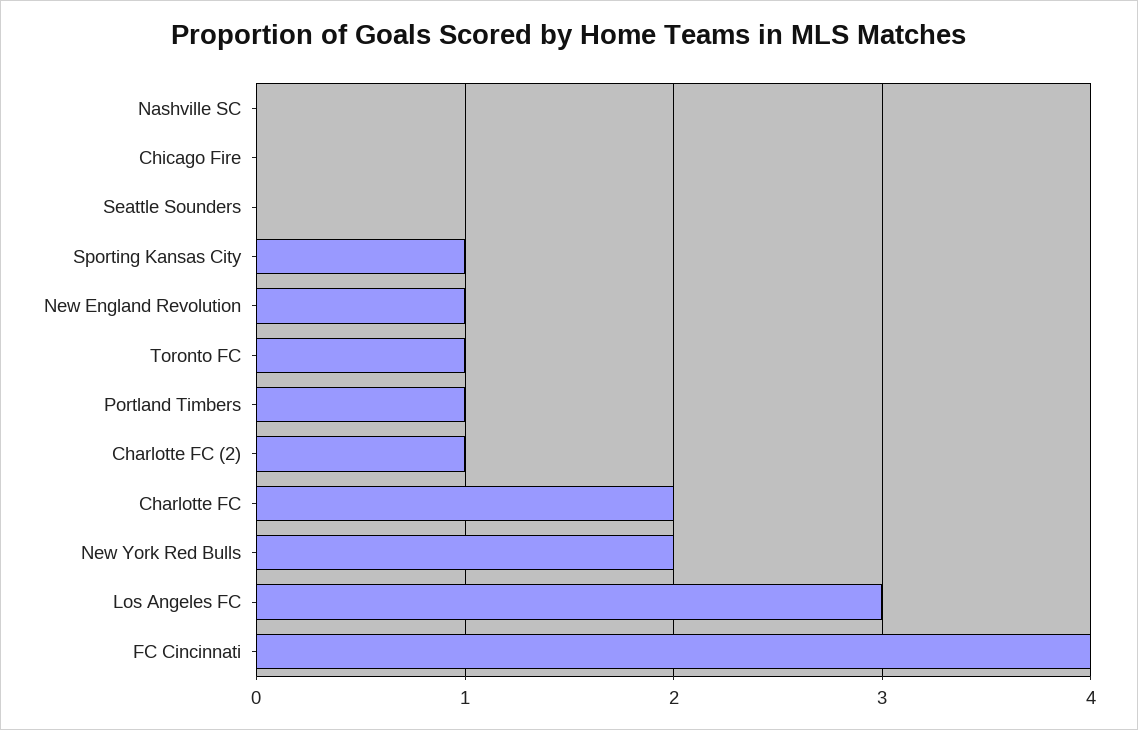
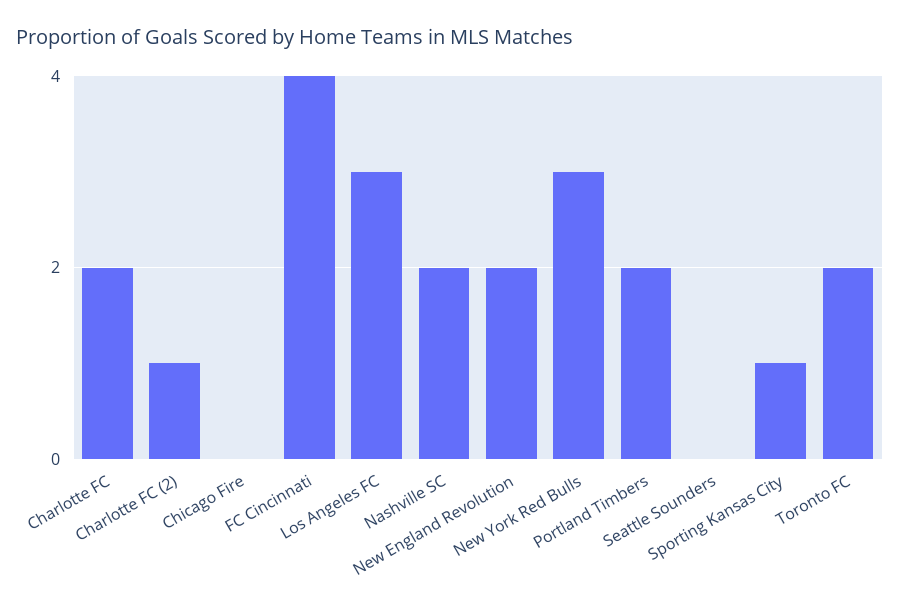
Nashville SC: 0 -> 2
New England Revolution: 1 -> 2
Toronto FC: 1 -> 2
Portland Timbers: 1 -> 2
New York Red Bulls: 2 -> 3

